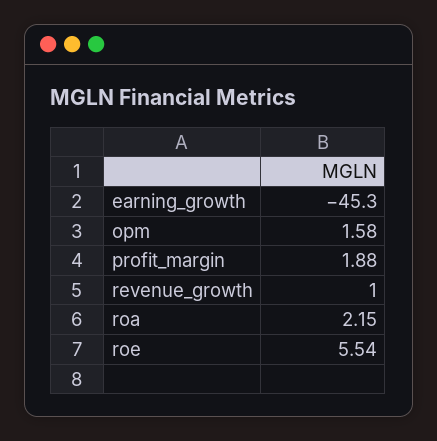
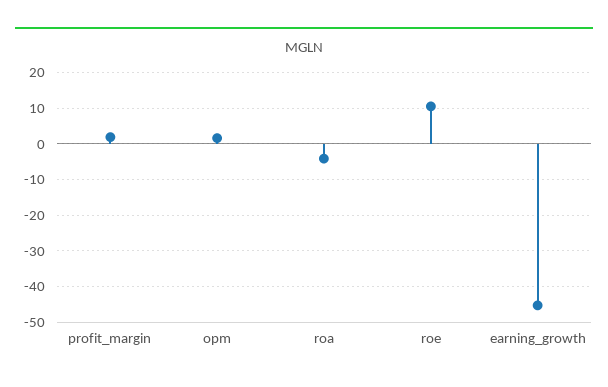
revenue_growth: 1 -> none
roa: 2.15 -> -4
roe: 5.54 -> 10

